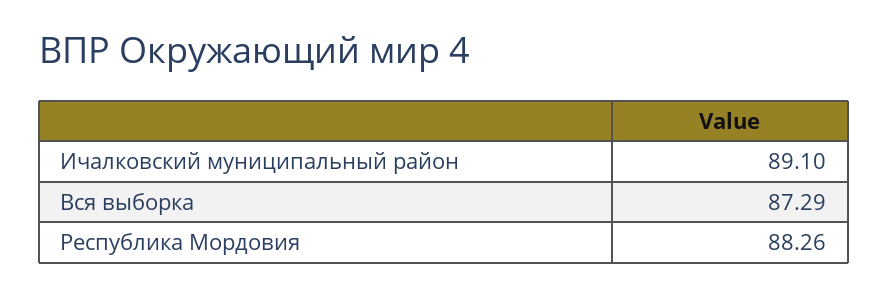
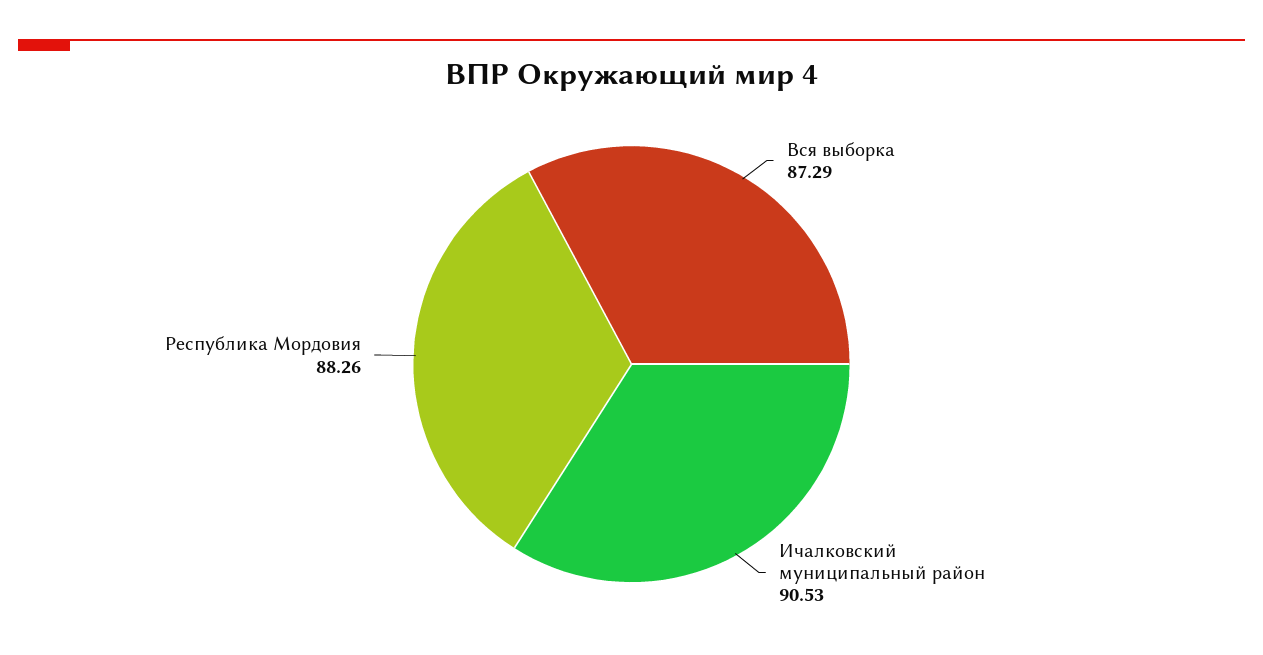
Ичалковский муниципальный район: 89.1 -> 90.53

